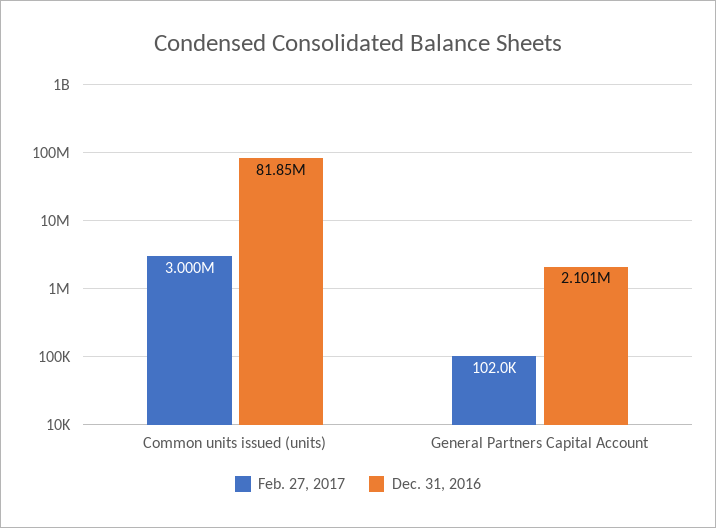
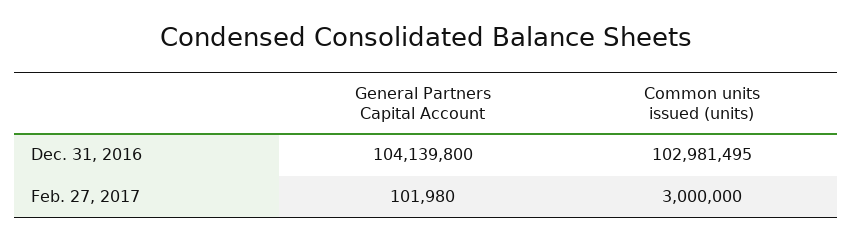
Dec. 31, 2016, Common units issued (units): 81850000 -> 102981495
Dec. 31, 2016, General Partners Capital Account: 2101000 -> 104139800

